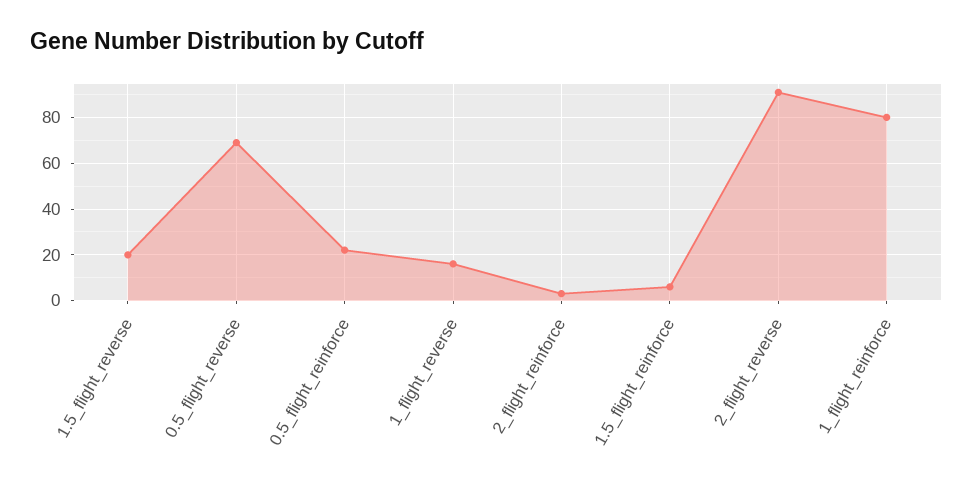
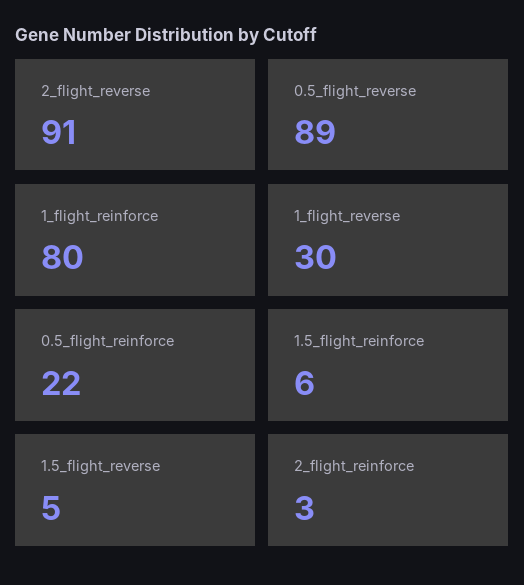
1.5_flight_reverse: 20 -> 5
0.5_flight_reverse: 70 -> 89
1_flight_reverse: 15 -> 30

